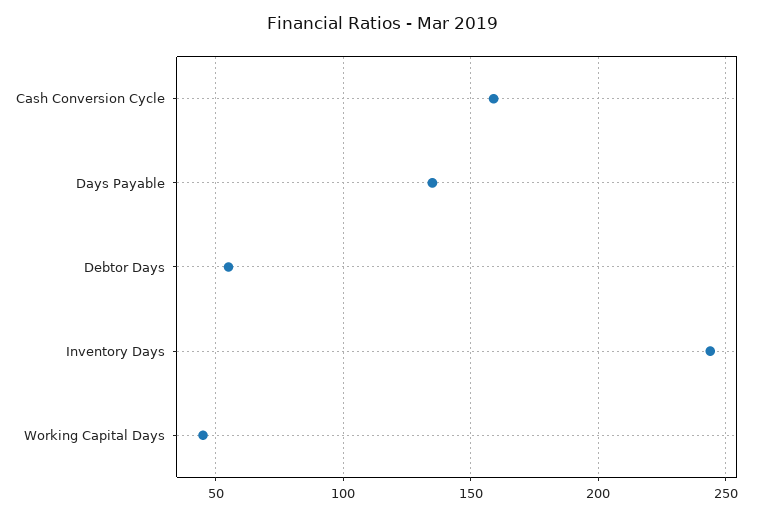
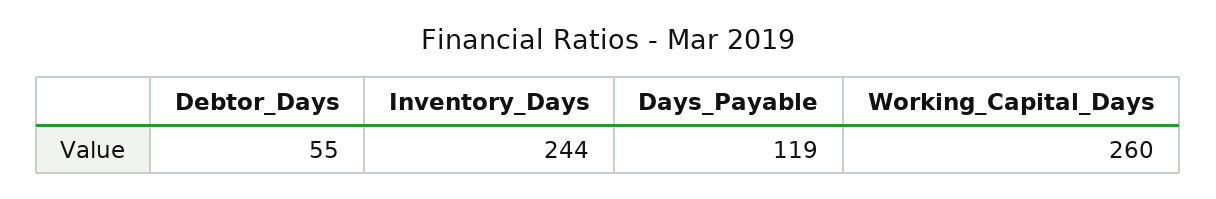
Cash Conversion Cycle: 160 -> none
Days Payable: 135 -> 119
Working Capital Days: 45 -> 260

